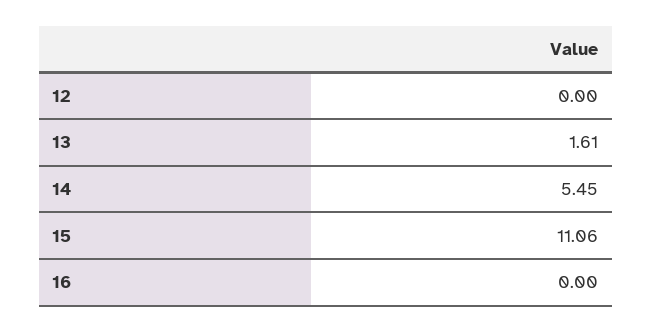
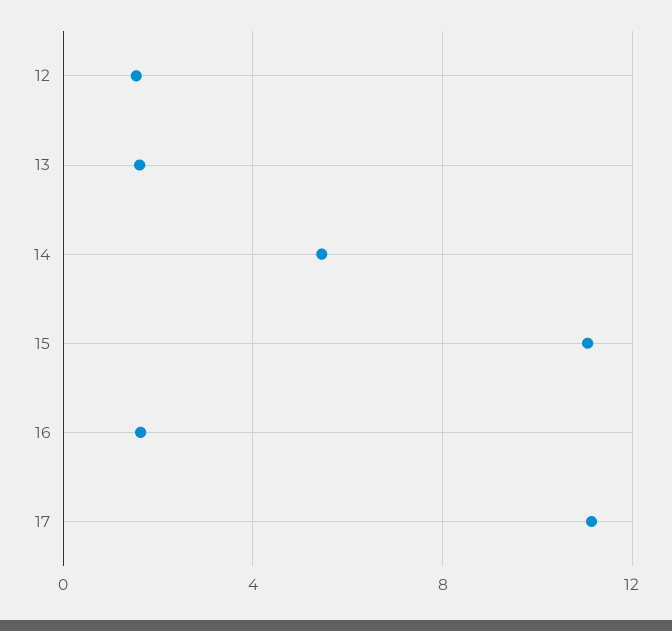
12: 0 -> 1.5
16: 0 -> 1.5
17: none -> 11

